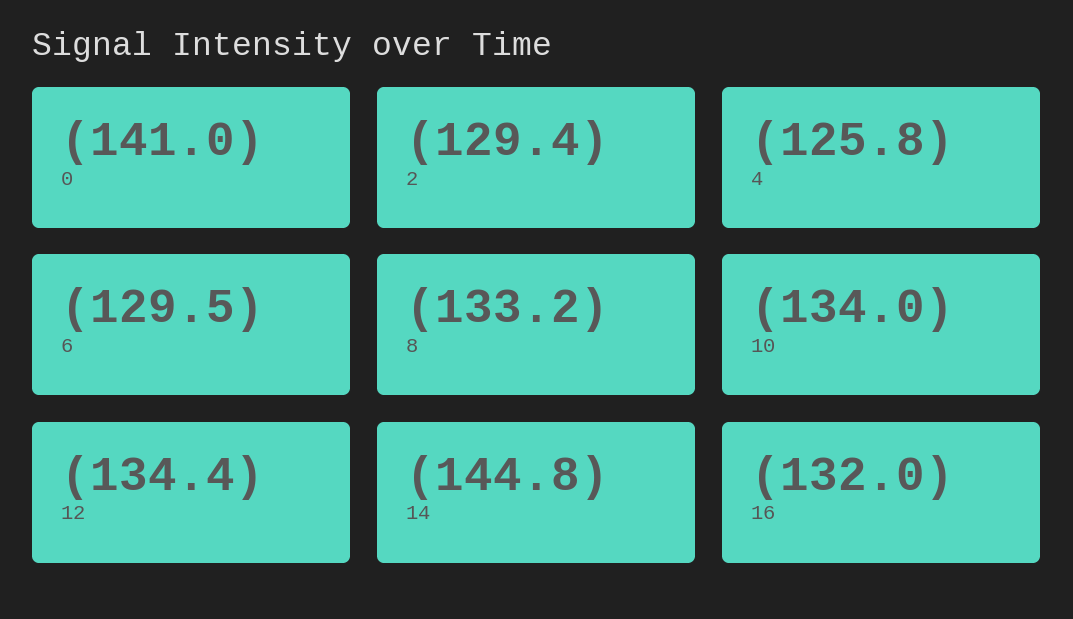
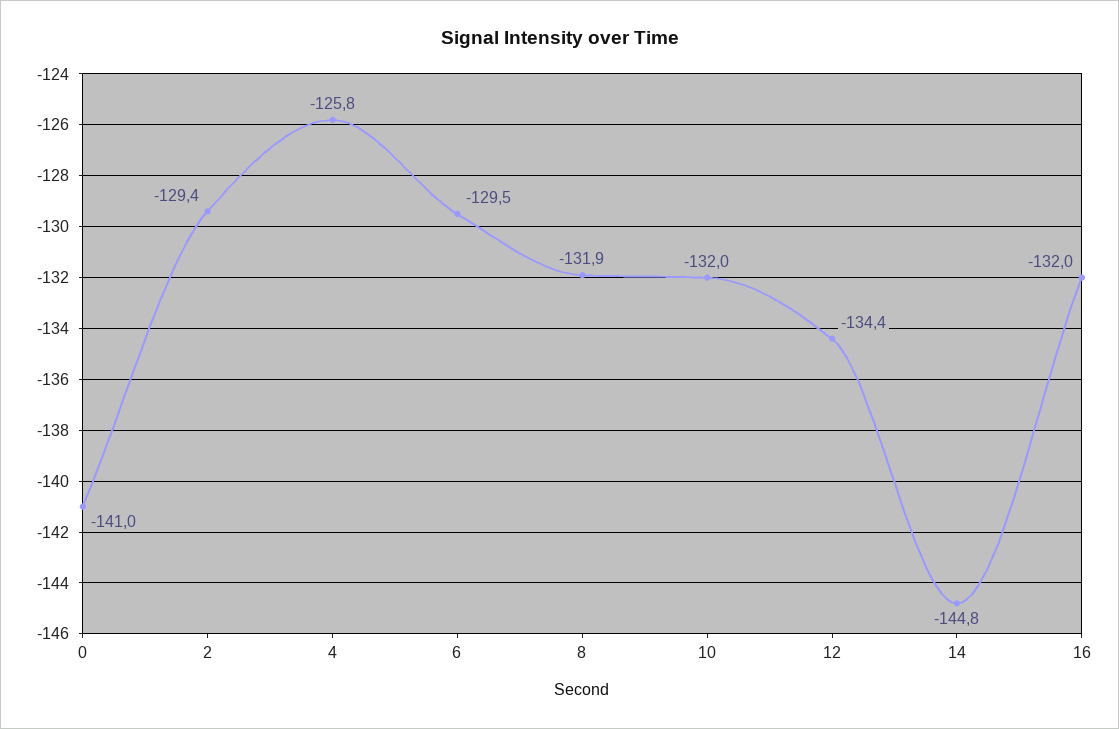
8: -133.2 -> -131.9
10: -134 -> -132

